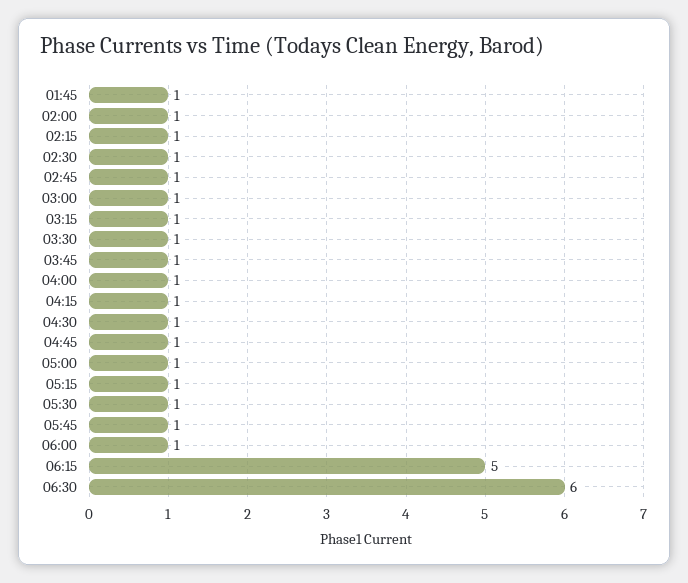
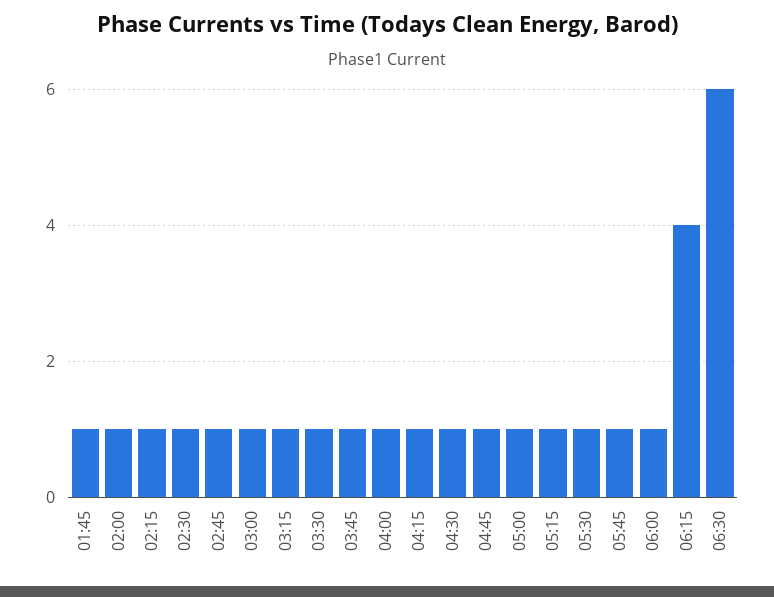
06:15: 5 -> 4

